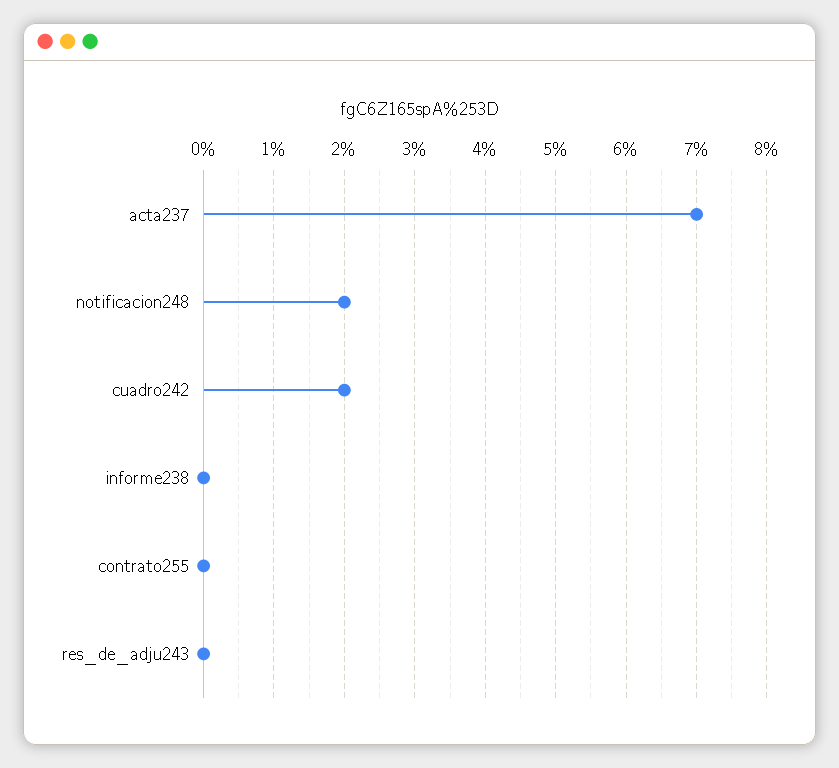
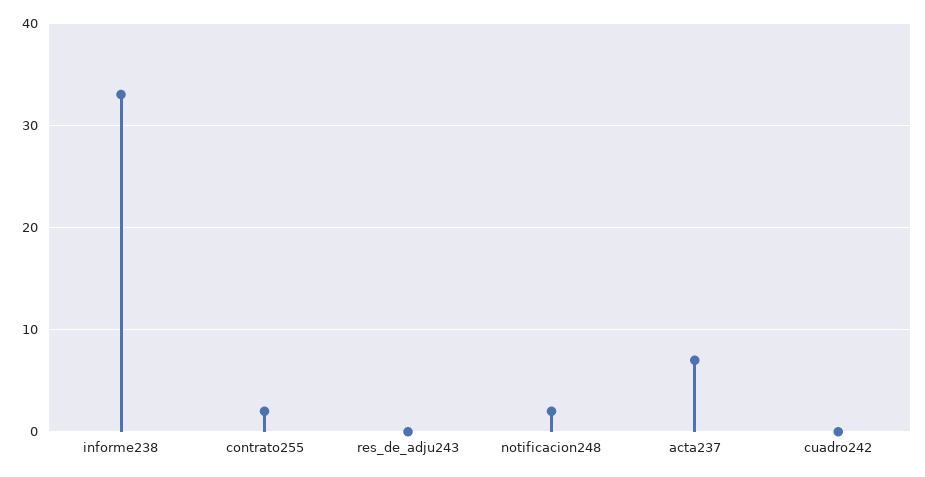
cuadro242: 2 -> 0
informe238: 0 -> 33
contrato255: 0 -> 2

